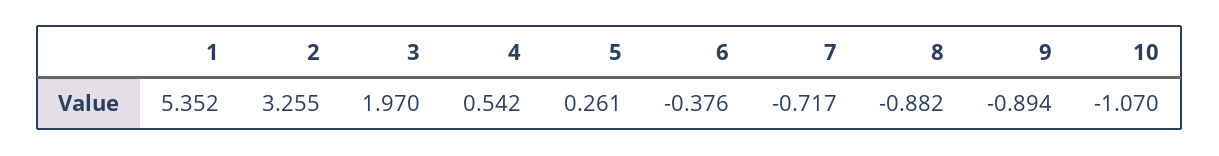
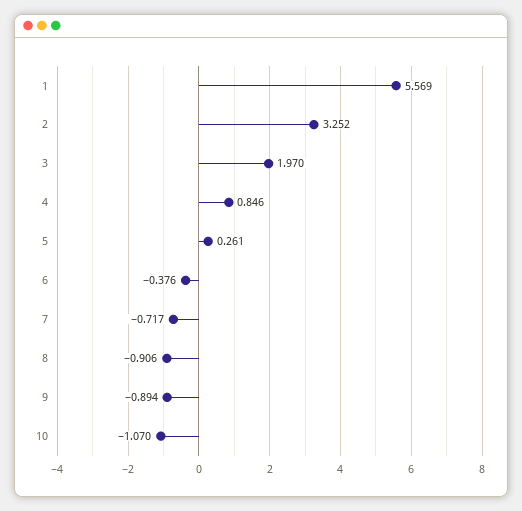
1: 5.352 -> 5.569
2: 3.255 -> 3.252
4: 0.542 -> 0.846
8: -0.882 -> -0.906

